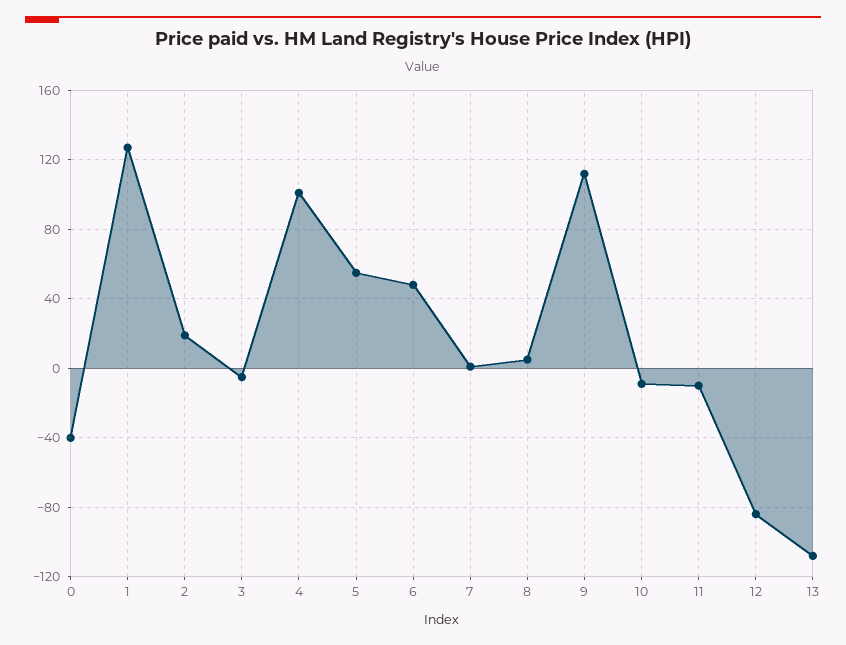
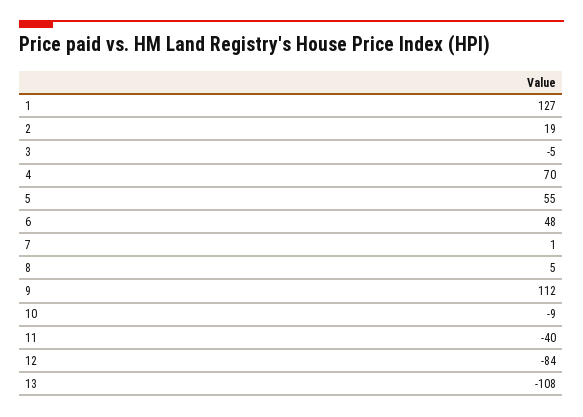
0: -40 -> none
4: 100 -> 70
11: -10 -> -40

